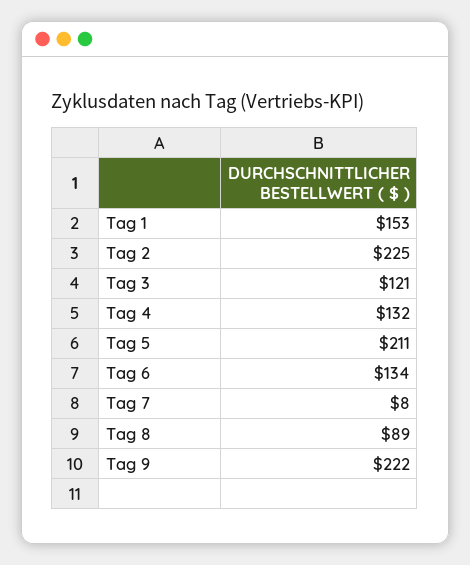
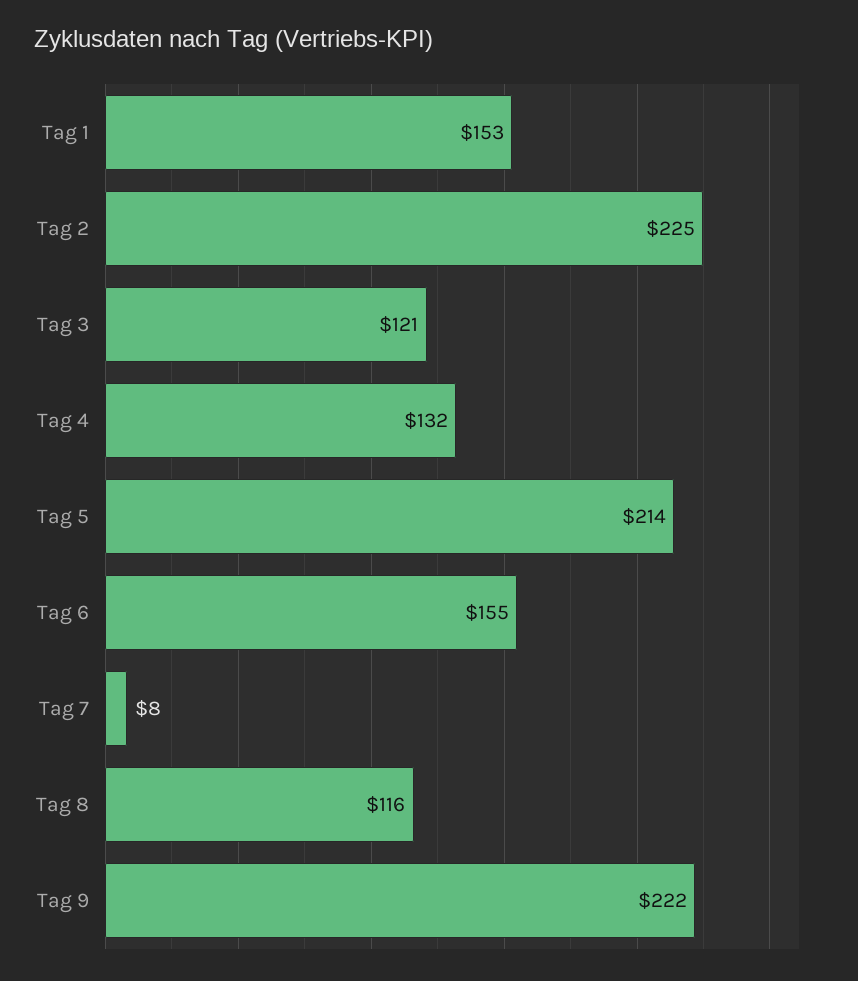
Tag 5: 211 -> 214
Tag 6: 134 -> 155
Tag 8: 89 -> 116

